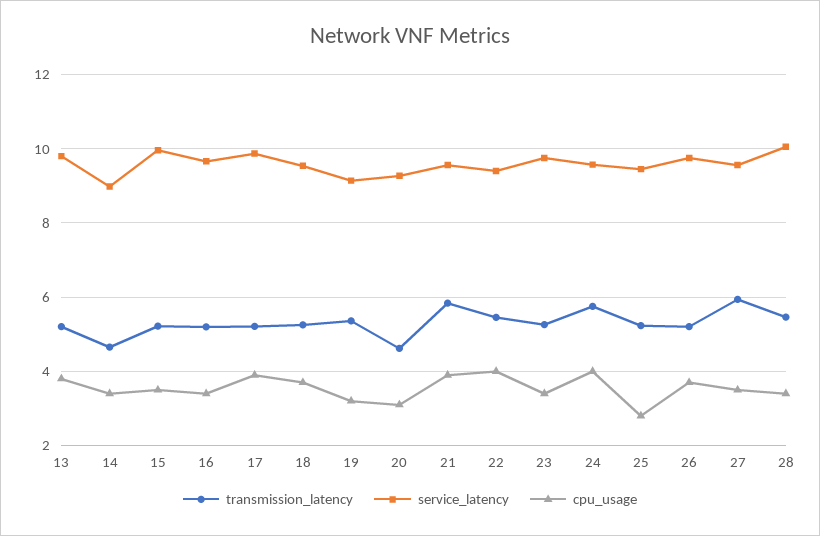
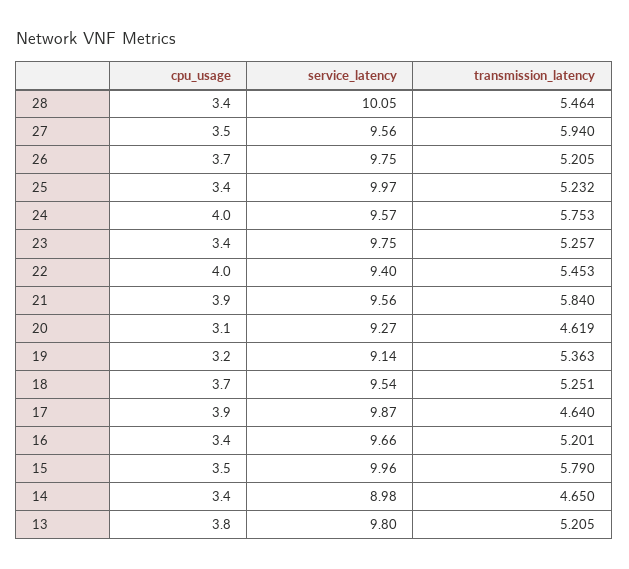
transmission_latency, 15: 5.2 -> 5.79
transmission_latency, 17: 5.2 -> 4.64
service_latency, 25: 9.4 -> 9.97
cpu_usage, 25: 2.8 -> 3.4

